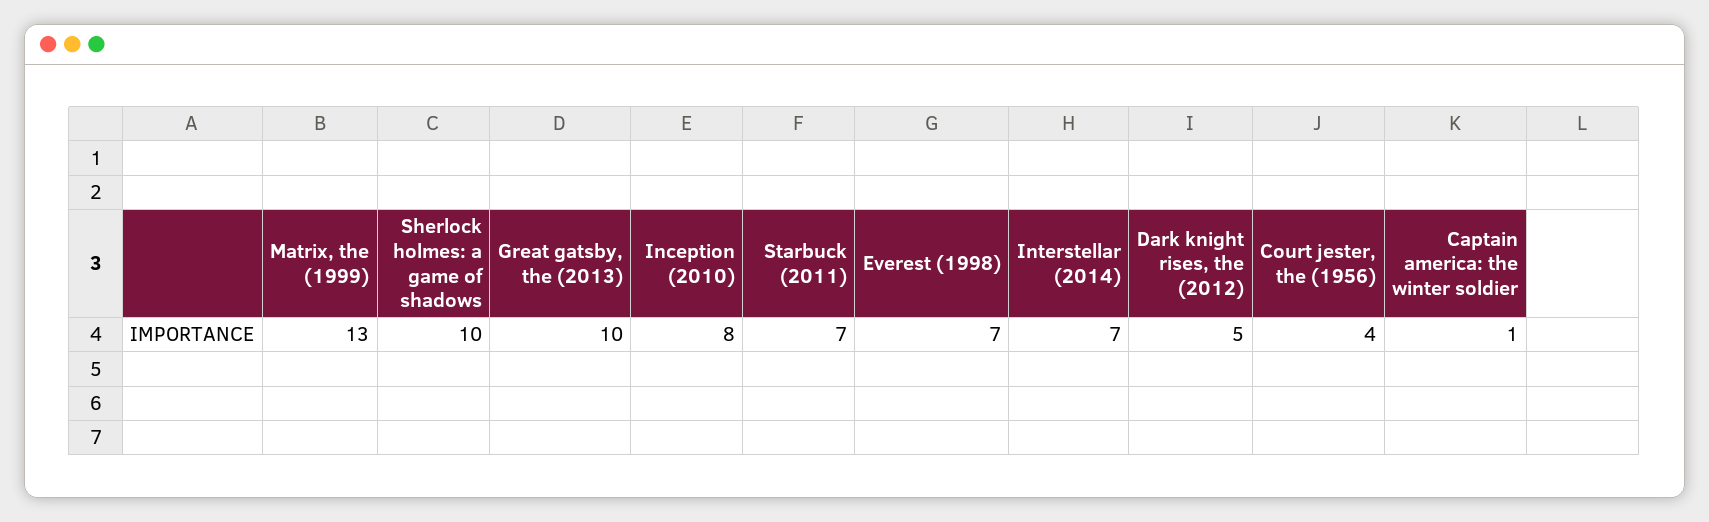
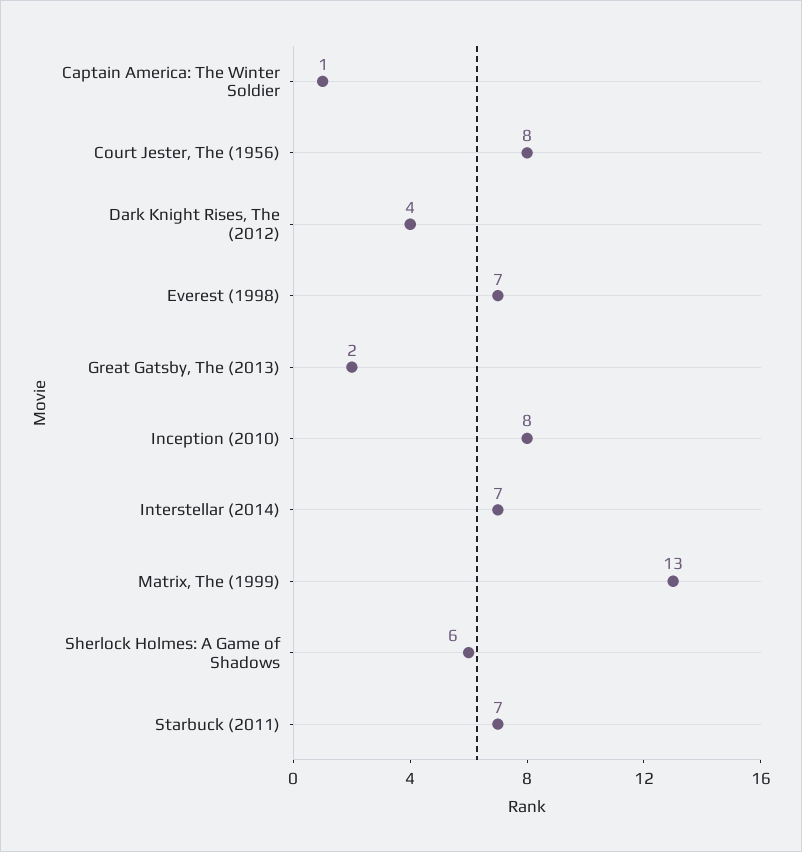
Sherlock holmes: a game of shadows: 10 -> 6
Great gatsby, the (2013): 10 -> 2
Dark knight rises, the (2012): 5 -> 4
Court jester, the (1956): 4 -> 8

